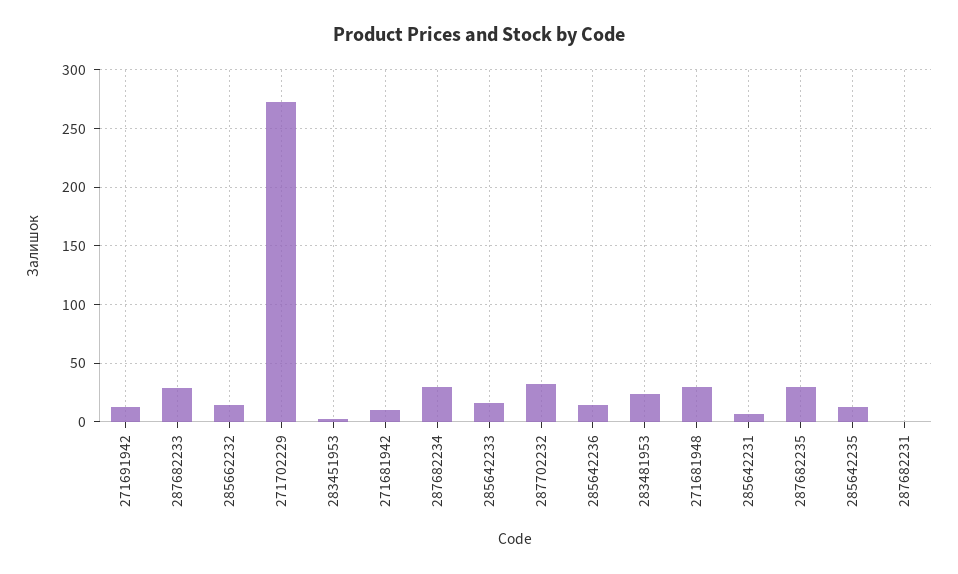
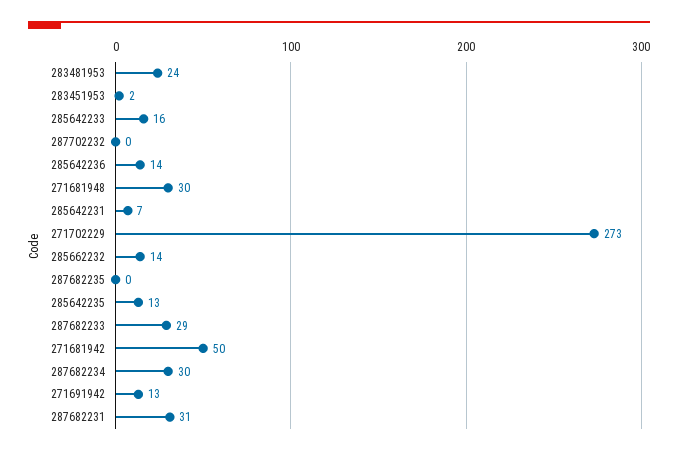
271681942: 10 -> 50
287702232: 30 -> 0
287682235: 30 -> 0
287682231: 0 -> 31

